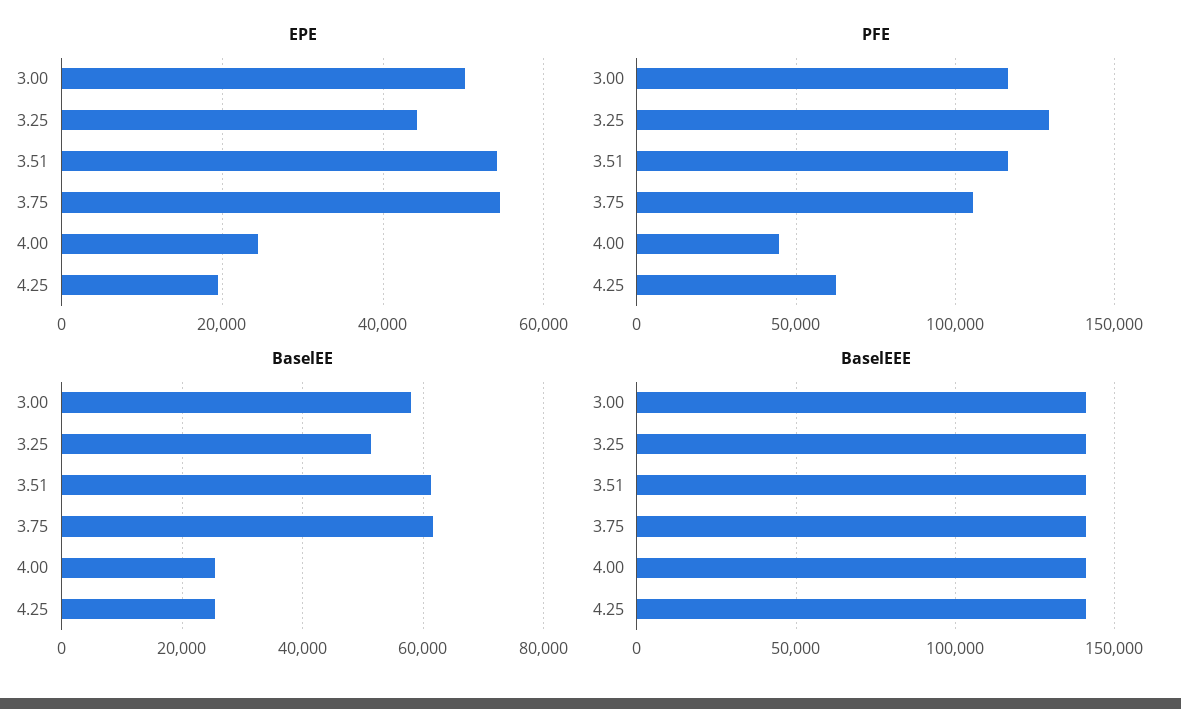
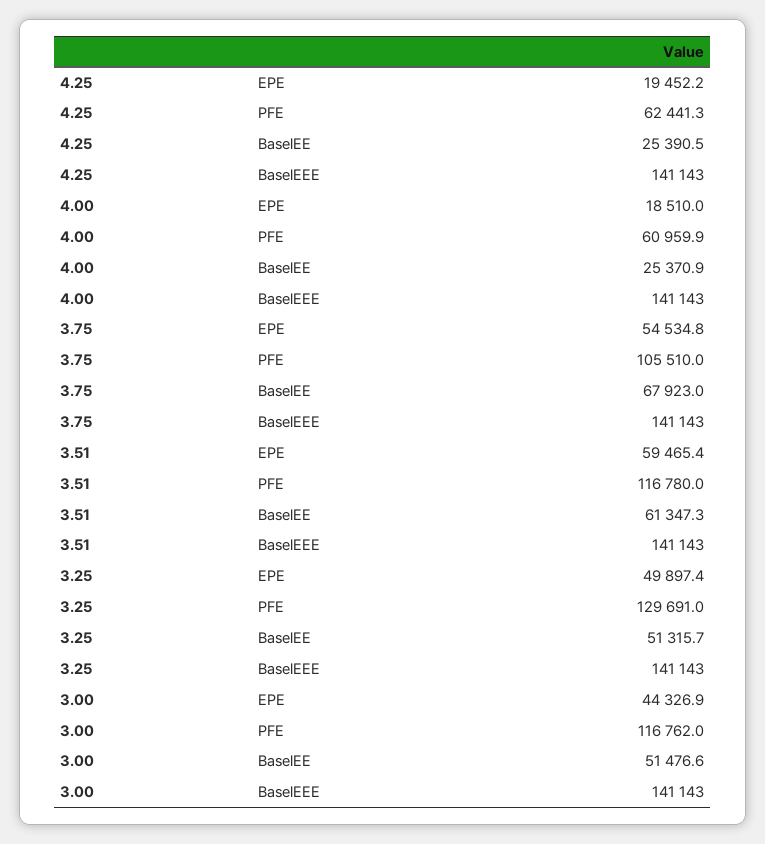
EPE, 3.00: 50000 -> 44326.9
EPE, 3.25: 44000 -> 49897.4
EPE, 3.51: 54000 -> 59465.4
EPE, 4.00: 24000 -> 18510
PFE, 4.00: 45000 -> 60959.9
BaselEE, 3.00: 58000 -> 51476.6
BaselEE, 3.75: 62000 -> 67923

